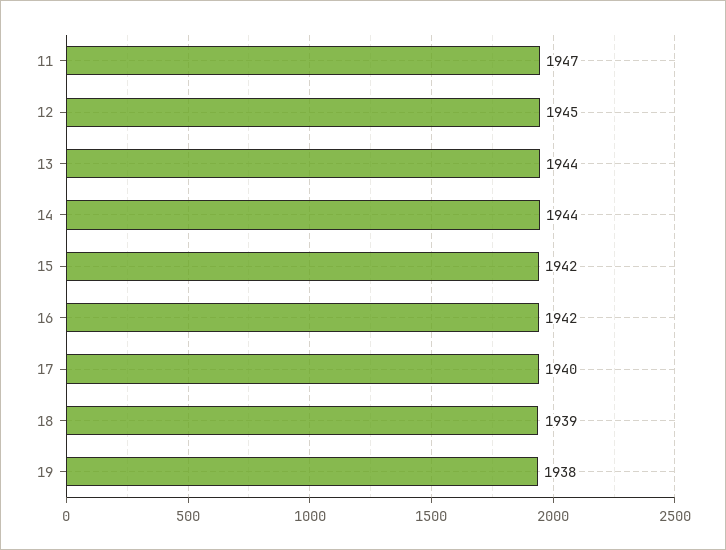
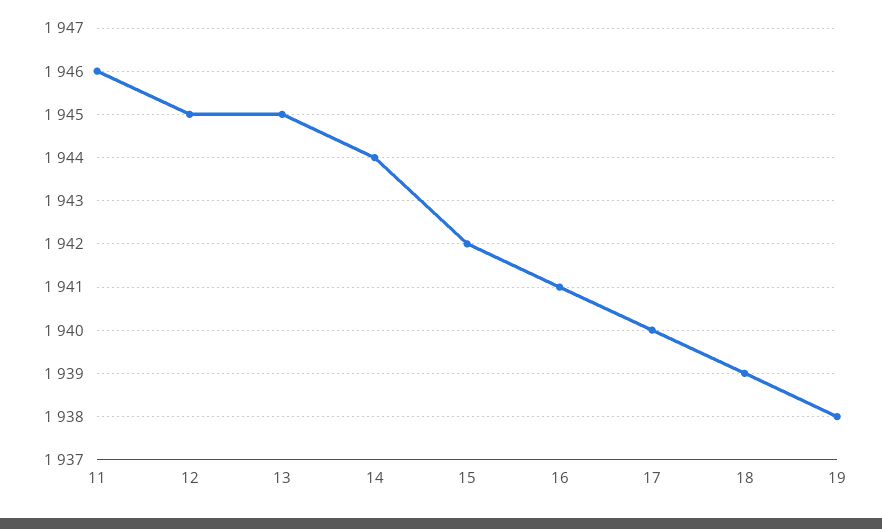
11: 1947 -> 1946
13: 1944 -> 1945
16: 1942 -> 1941

